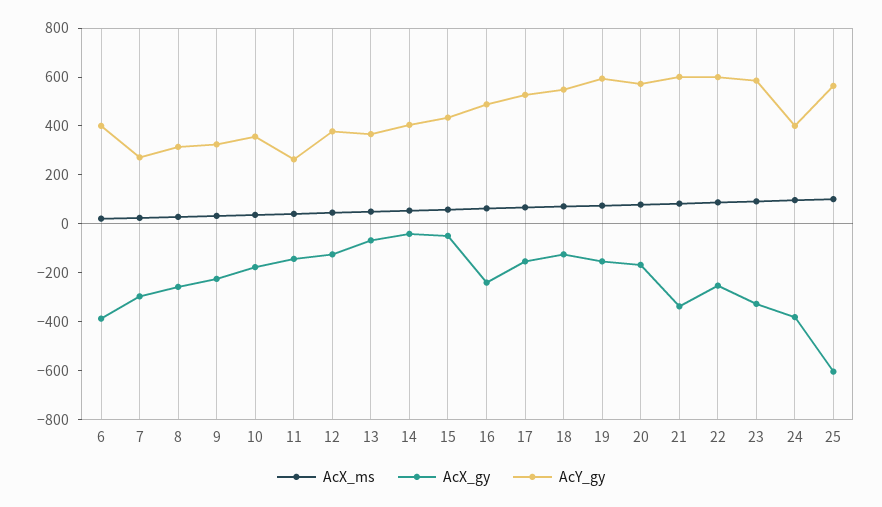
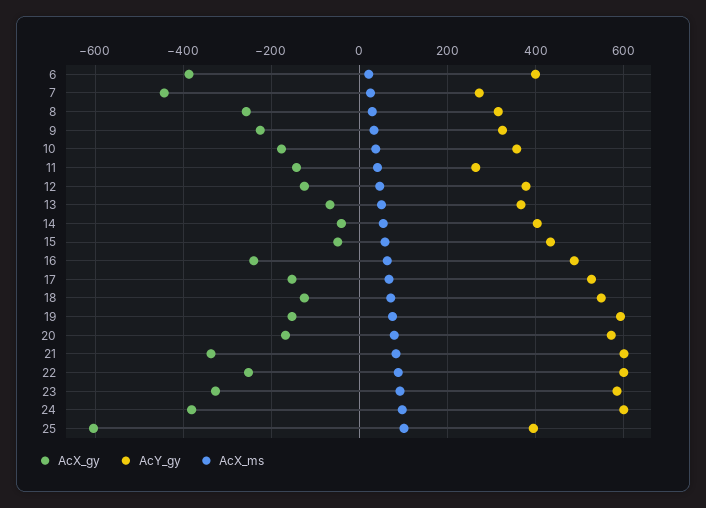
AcX_gy, 7: -300 -> -440
AcY_gy, 24: 400 -> 600
AcY_gy, 25: 550 -> 400

